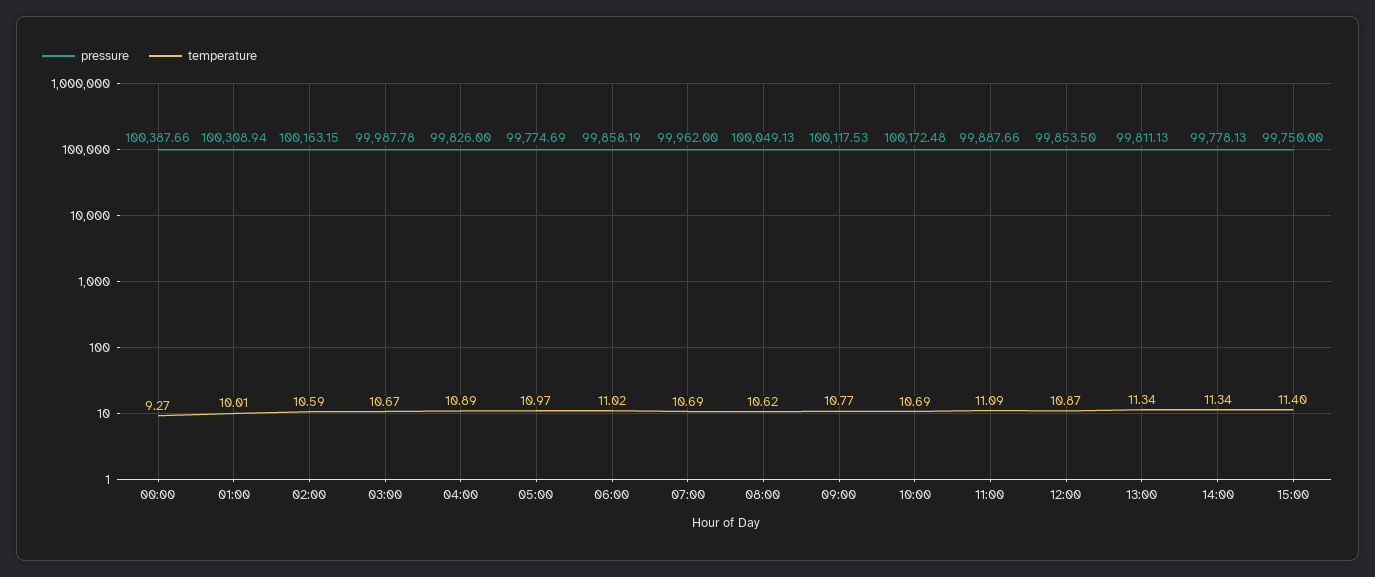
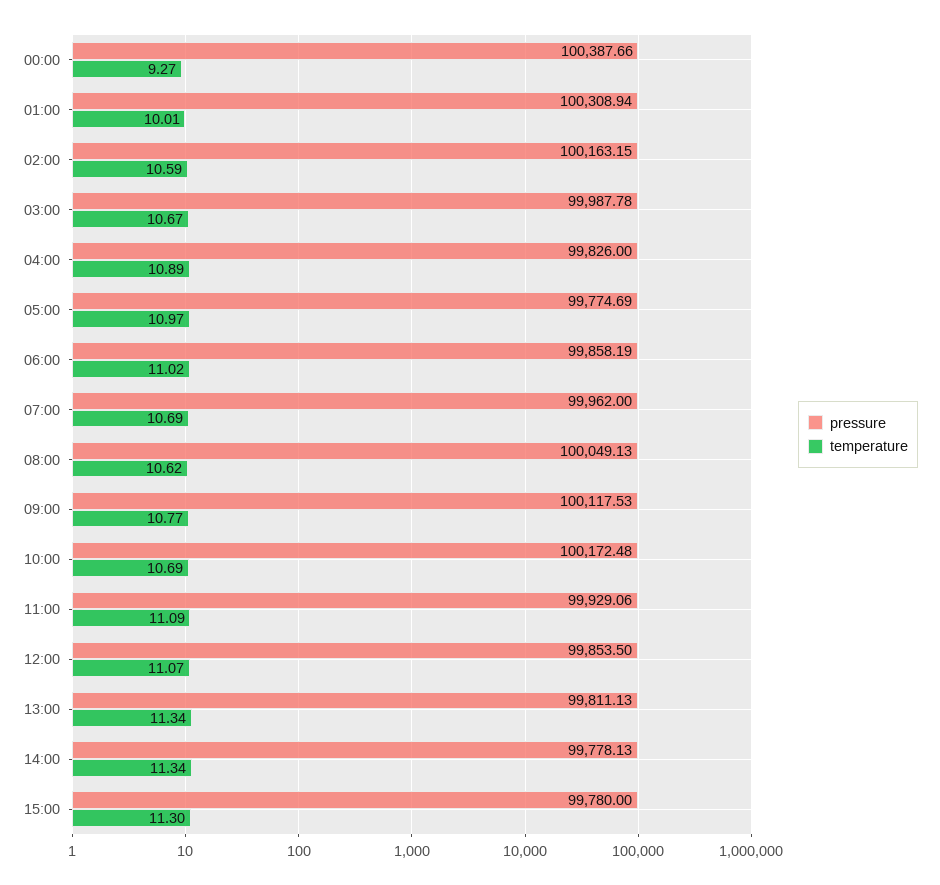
pressure, 11:00: 99887.66 -> 99929.06
temperature, 12:00: 10.87 -> 11.07
pressure, 15:00: 99750 -> 99780
temperature, 15:00: 11.4 -> 11.3

